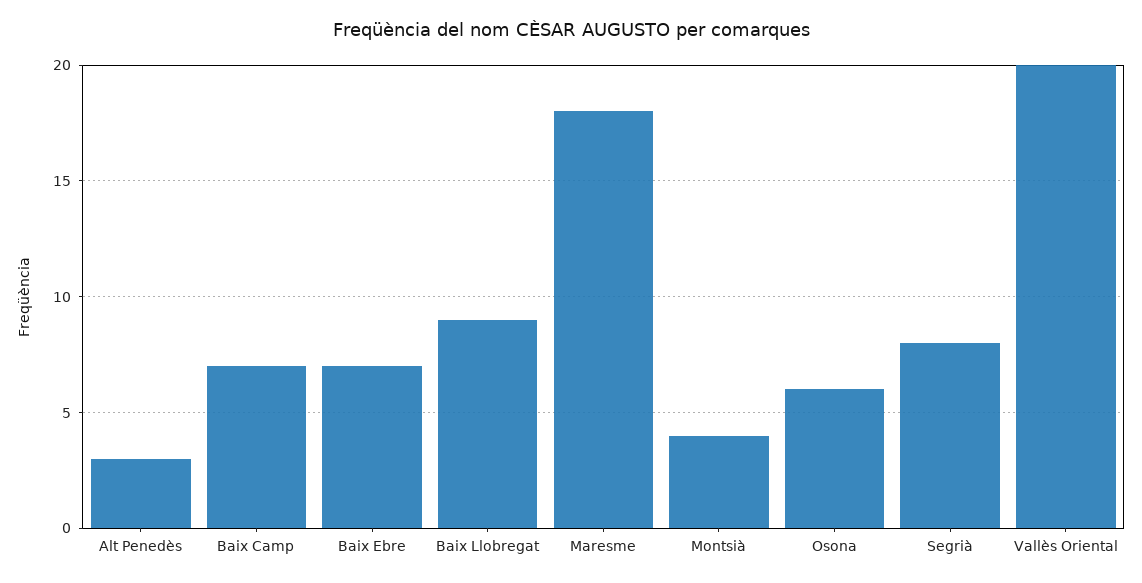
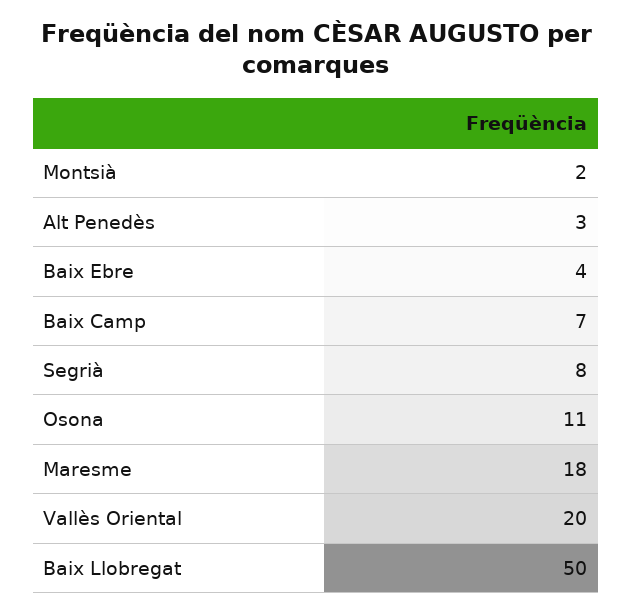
Baix Ebre: 7 -> 4
Baix Llobregat: 9 -> 50
Montsià: 4 -> 2
Osona: 6 -> 11

